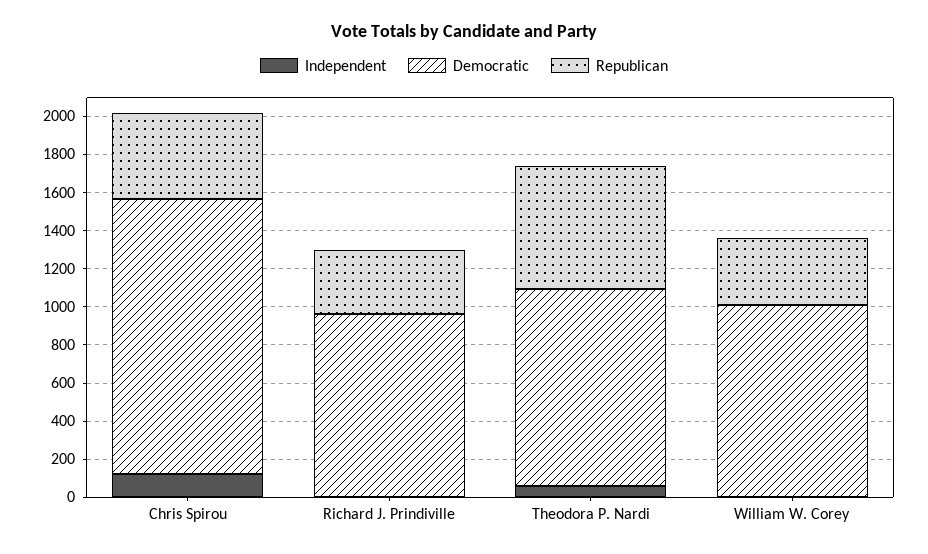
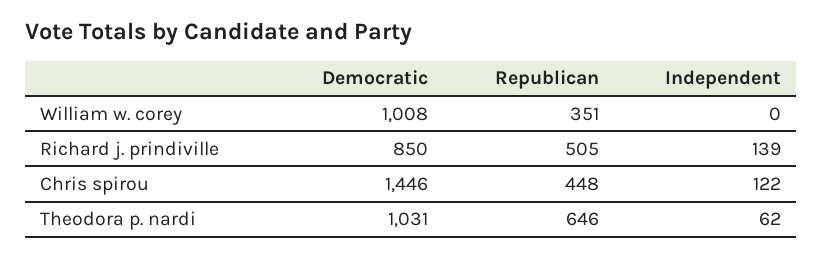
Independent, Richard J. Prindiville: 0 -> 139
Democratic, Richard J. Prindiville: 950 -> 850
Republican, Richard J. Prindiville: 350 -> 505

